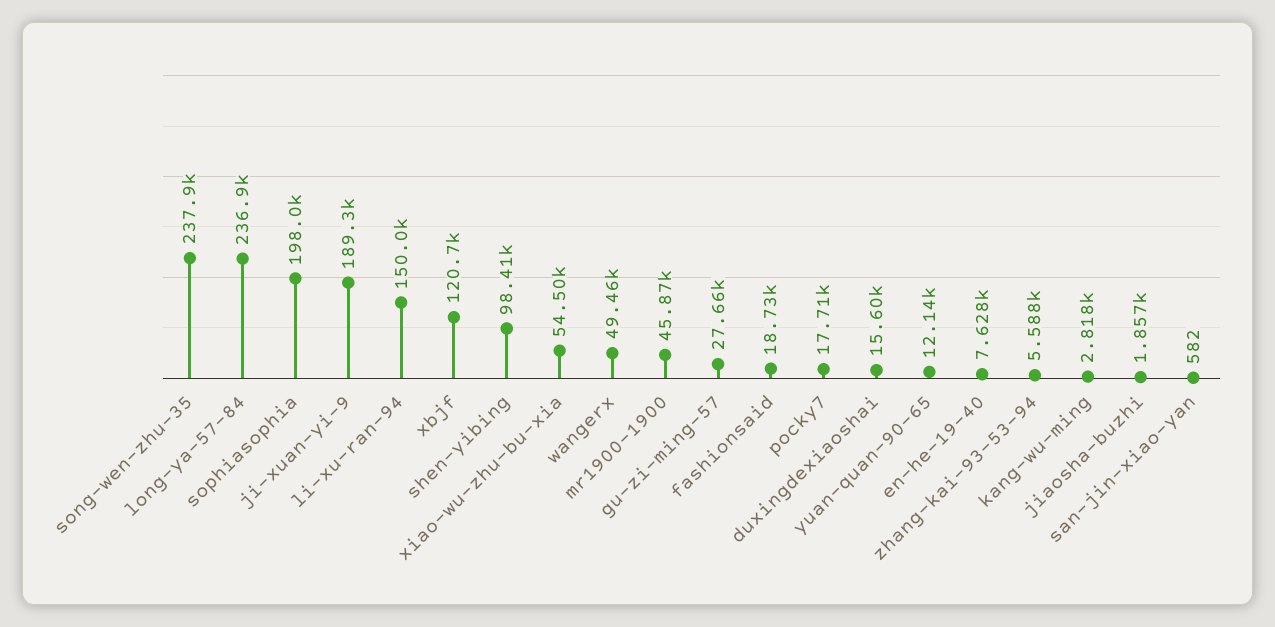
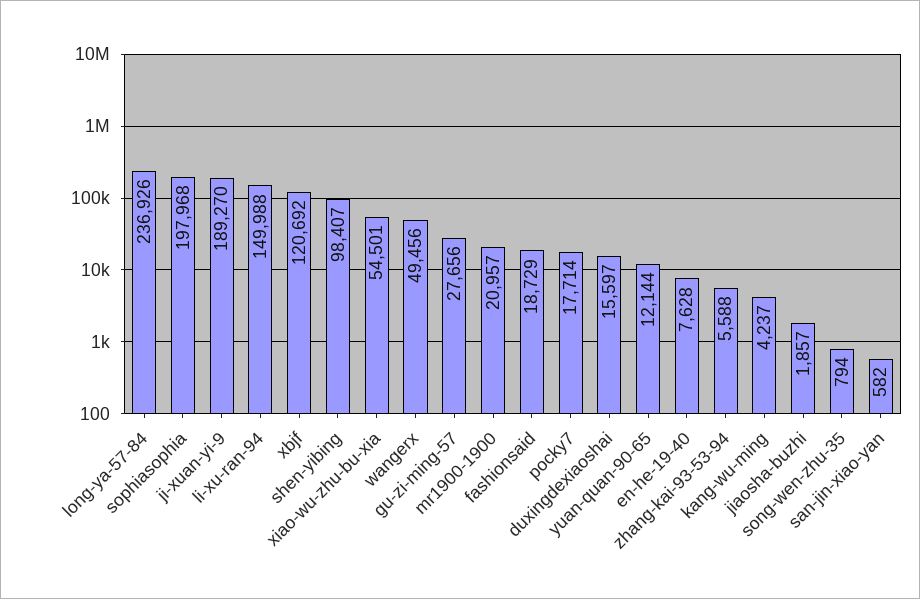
song-wen-zhu-35: 237900 -> 794
mr1900-1900: 45870 -> 20957
kang-wu-ming: 2818 -> 4237

